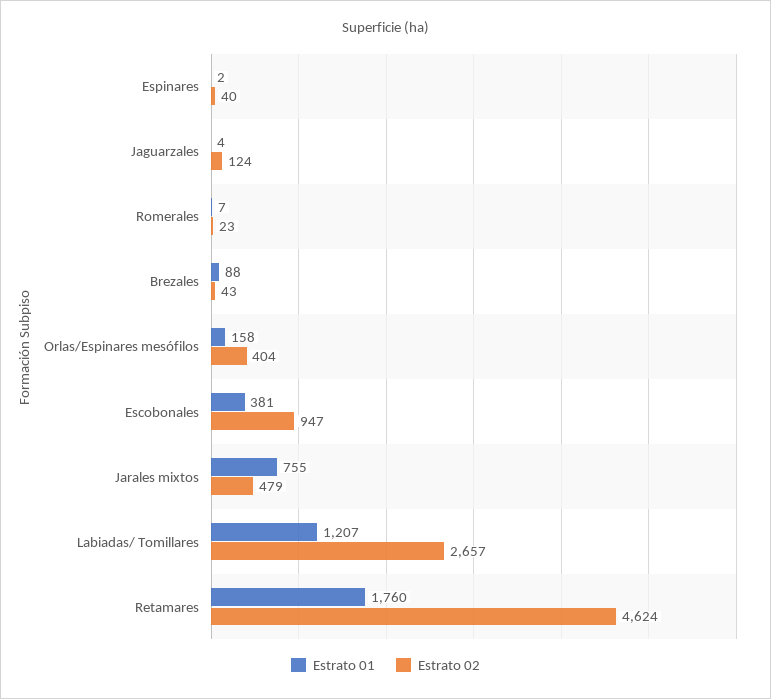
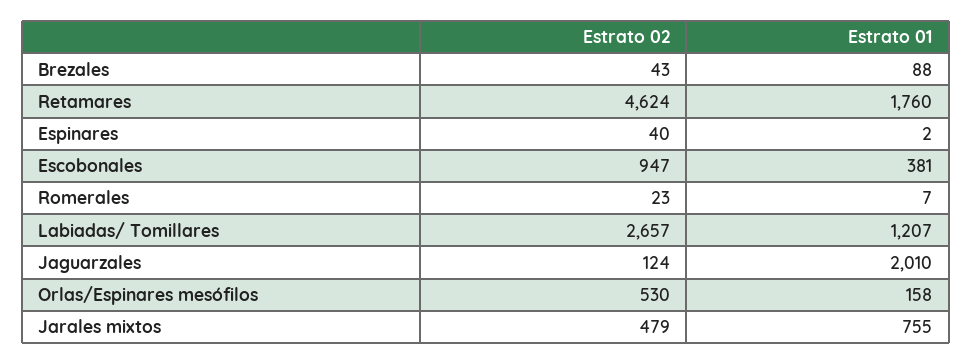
Estrato 01, Jaguarzales: 4 -> 2010
Estrato 02, Orlas/Espinares mesófilos: 404 -> 530

